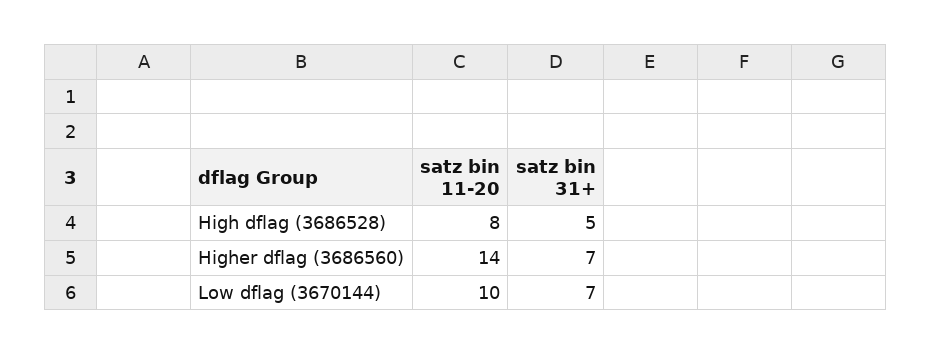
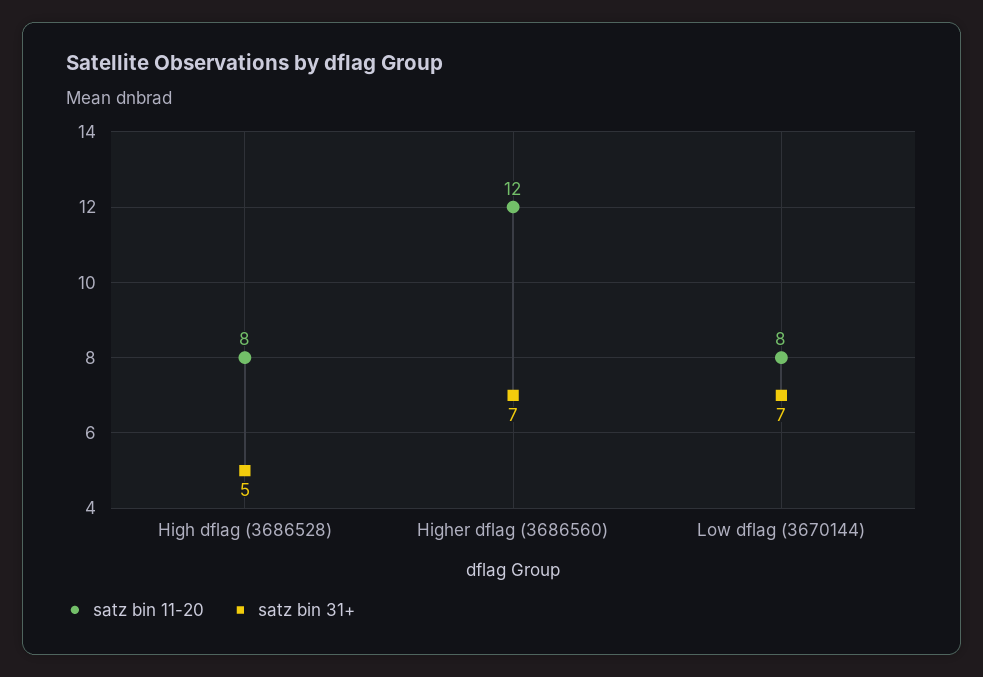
satz bin 11-20, Higher dflag (3686560): 14 -> 12
satz bin 11-20, Low dflag (3670144): 10 -> 8

